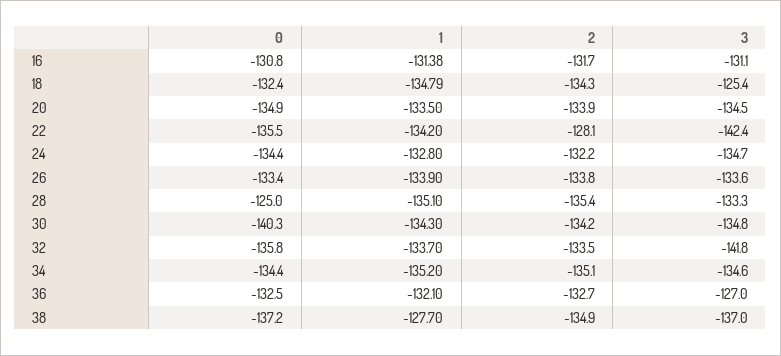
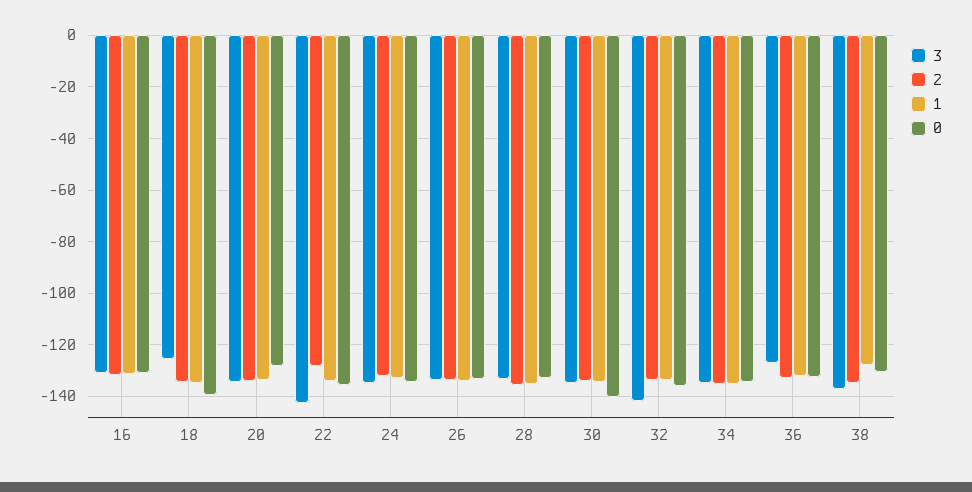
0, 18: -132.4 -> -140
0, 20: -134.9 -> -127.5
0, 28: -125 -> -132.5
0, 38: -137.2 -> -130

